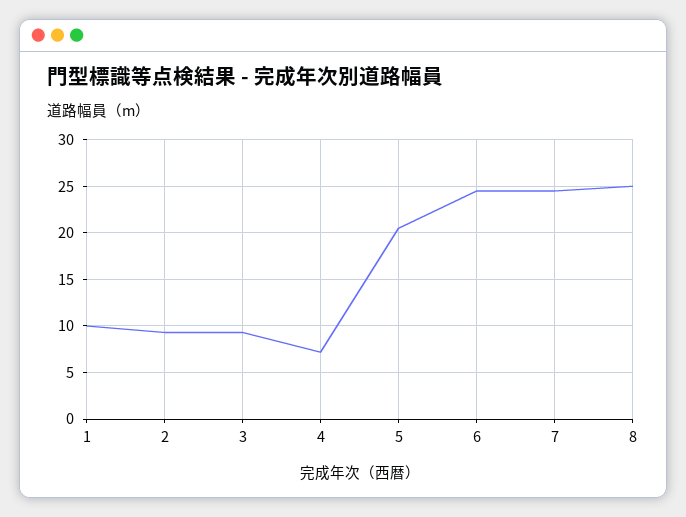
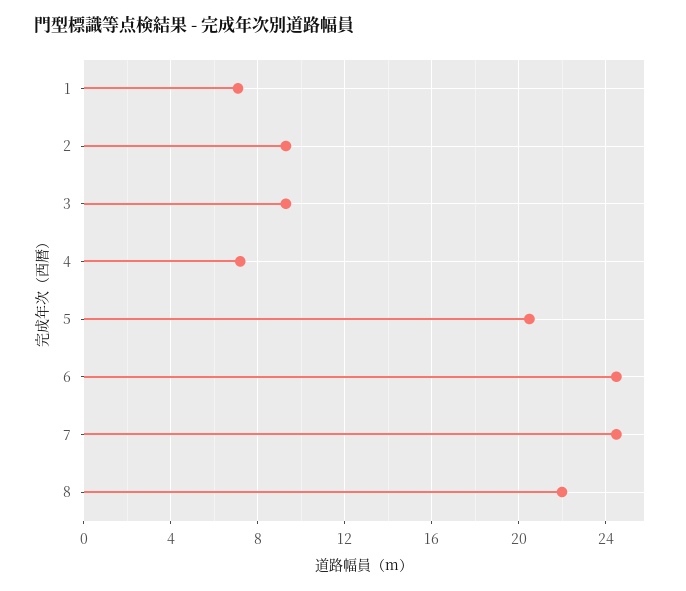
1: 10 -> 7
8: 25 -> 22

